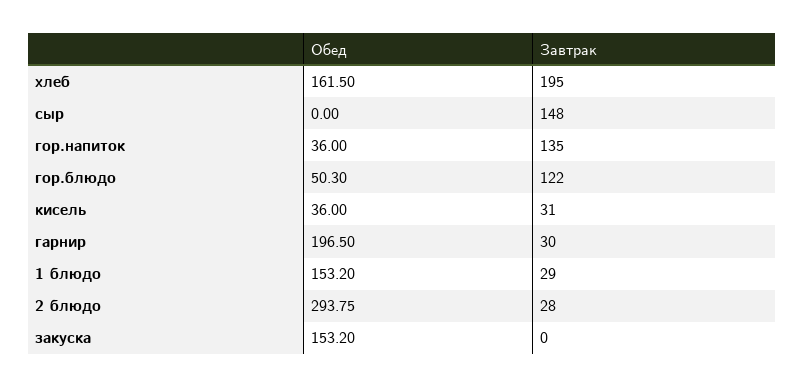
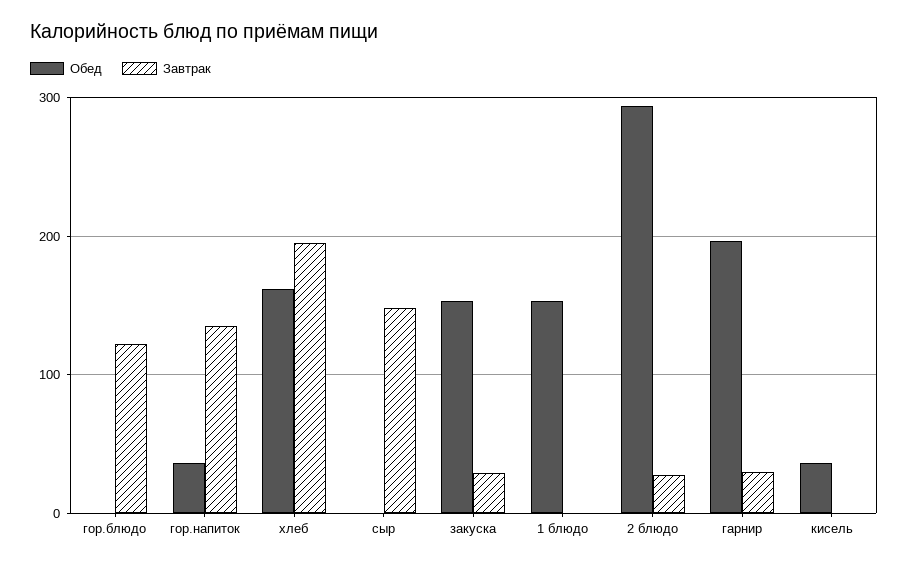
Обед, гор.блюдо: 50.3 -> 0
Завтрак, кисель: 31 -> 0
Завтрак, 1 блюдо: 29 -> 0
Завтрак, закуска: 0 -> 30

